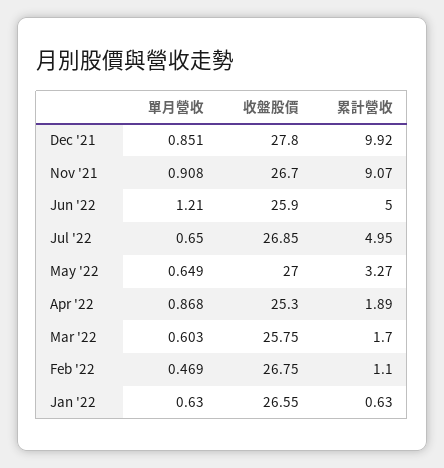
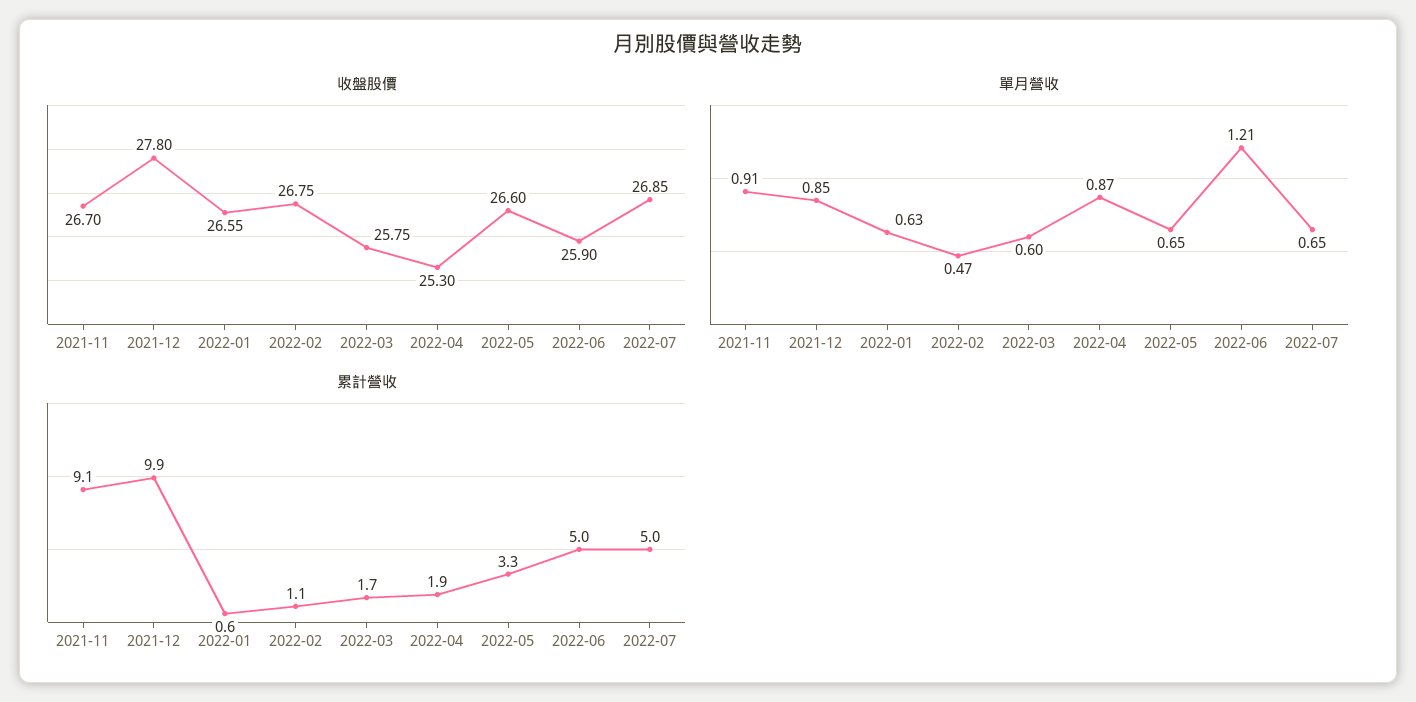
收盤股價, May '22: 27 -> 26.6

